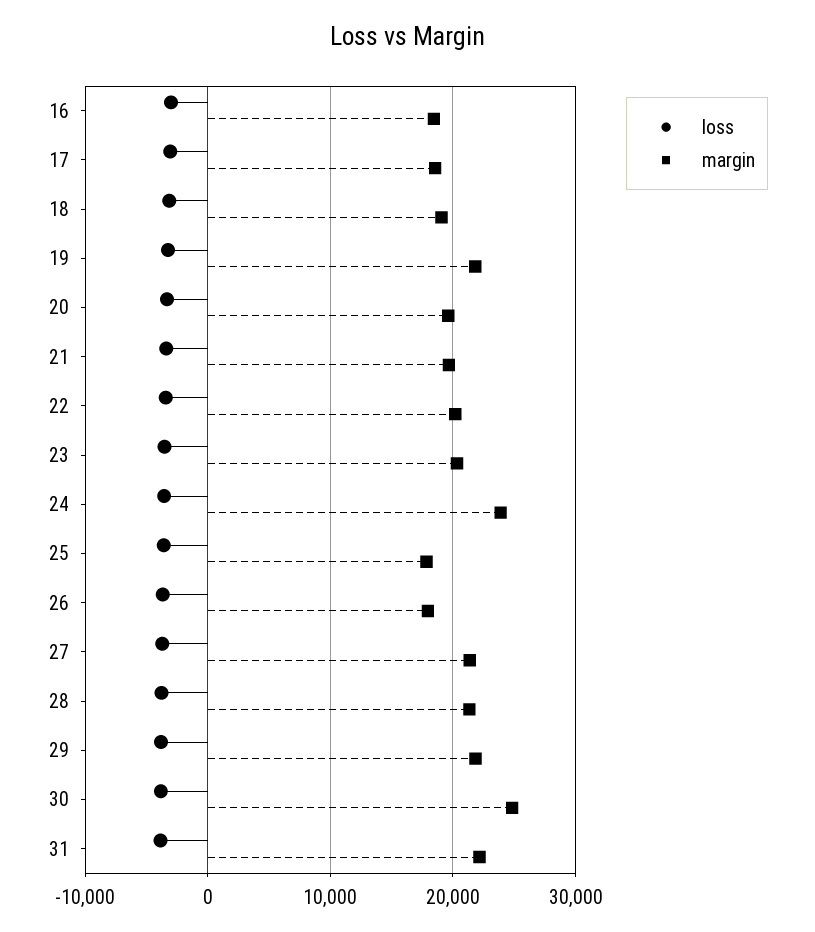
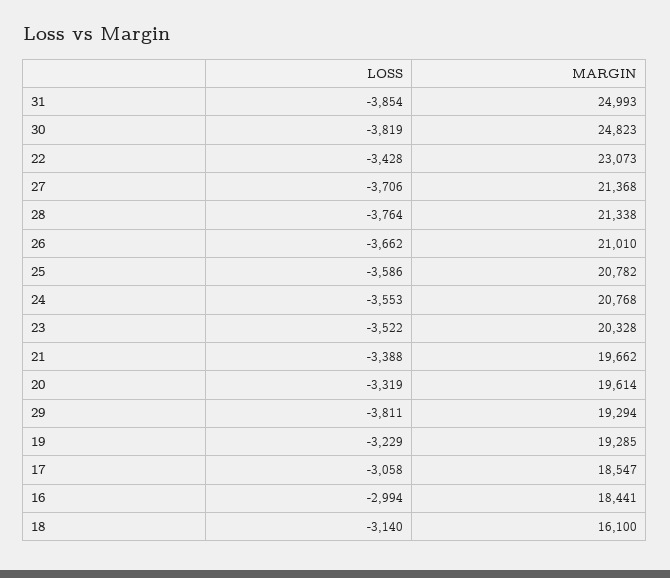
margin, 18: 19000 -> 16100
margin, 19: 22000 -> 19285
margin, 22: 20000 -> 23073
margin, 24: 24000 -> 20768
margin, 25: 18000 -> 20782
margin, 26: 18000 -> 21010
margin, 29: 22000 -> 19294
margin, 31: 22000 -> 24993

